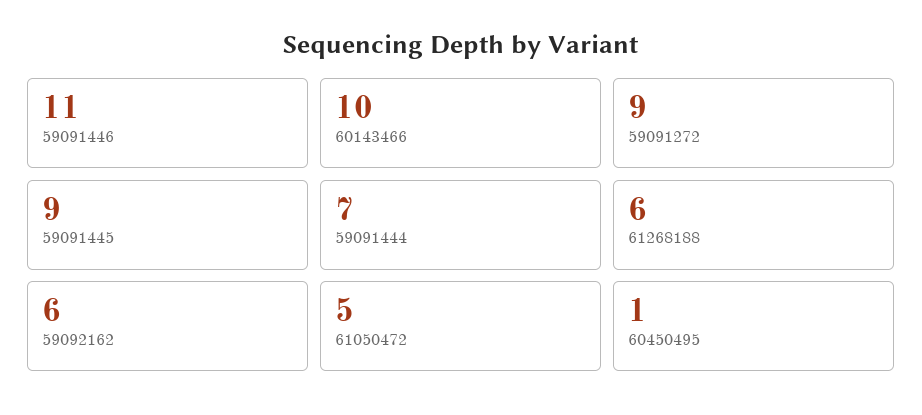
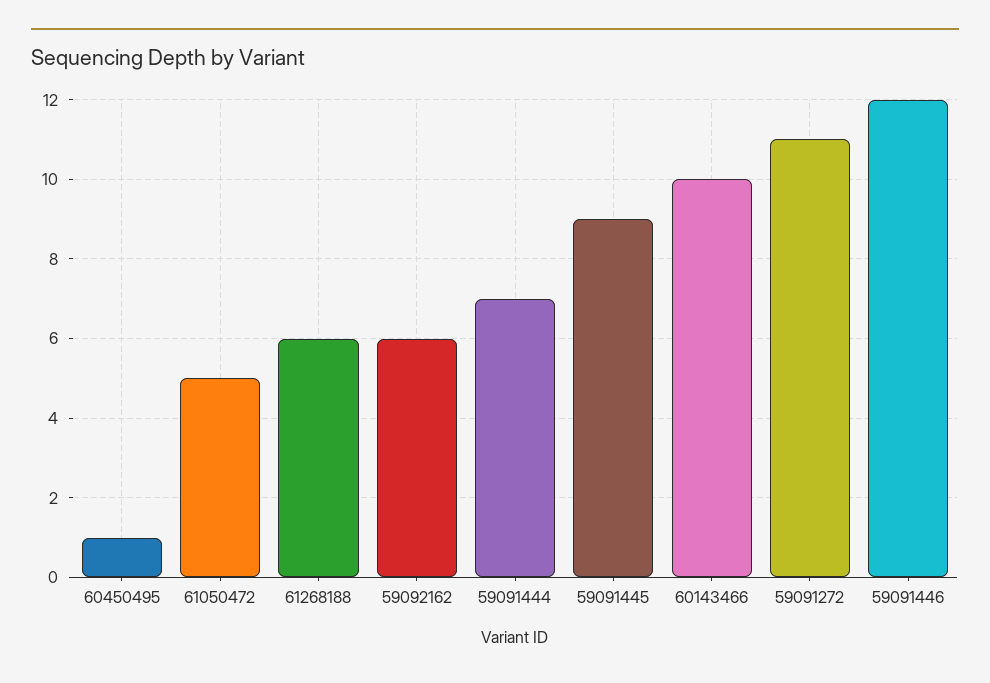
59091446: 11 -> 12
59091272: 9 -> 11

